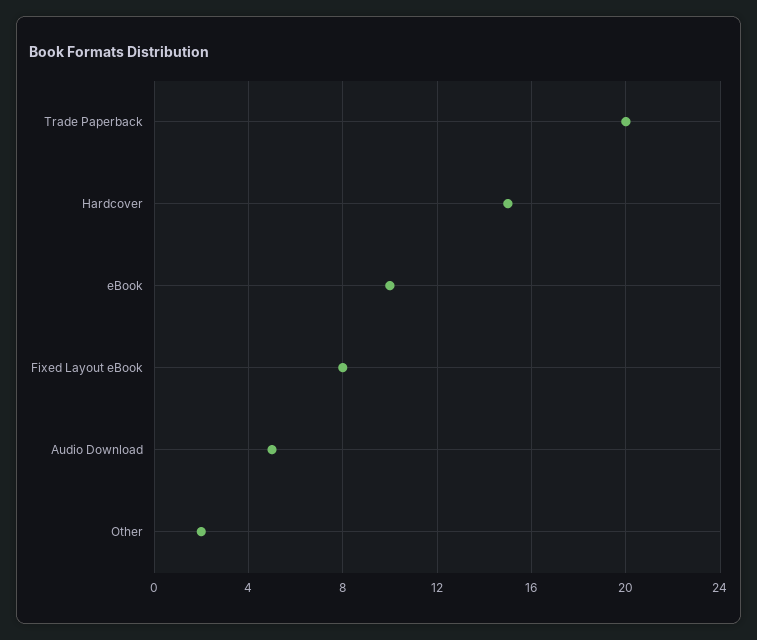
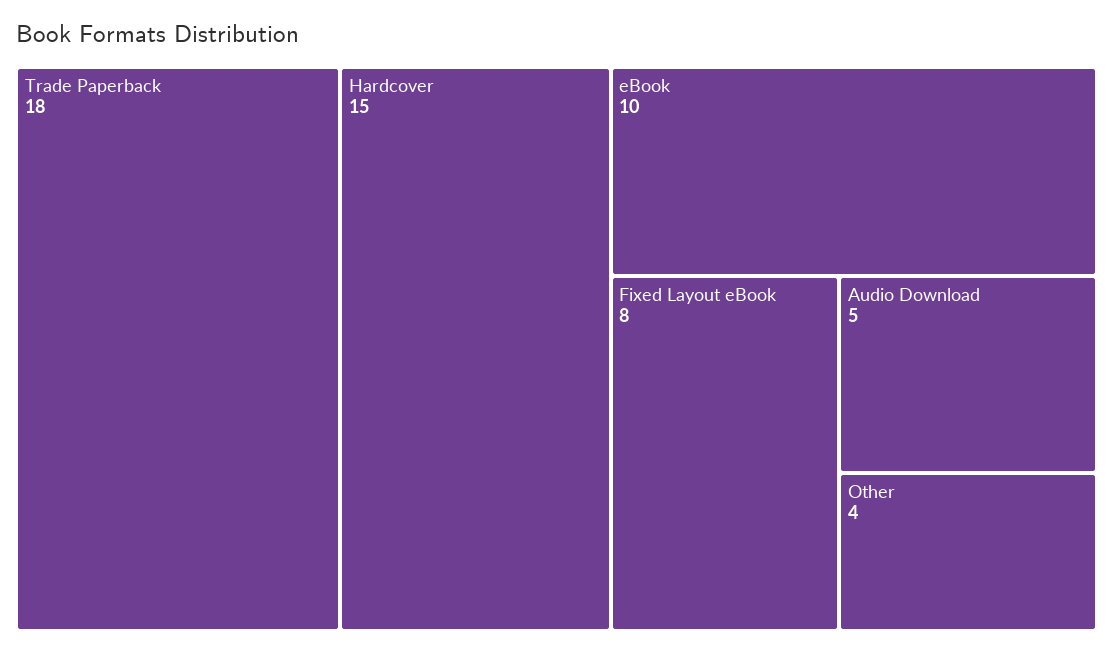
Trade Paperback: 20 -> 18
Other: 2 -> 4

